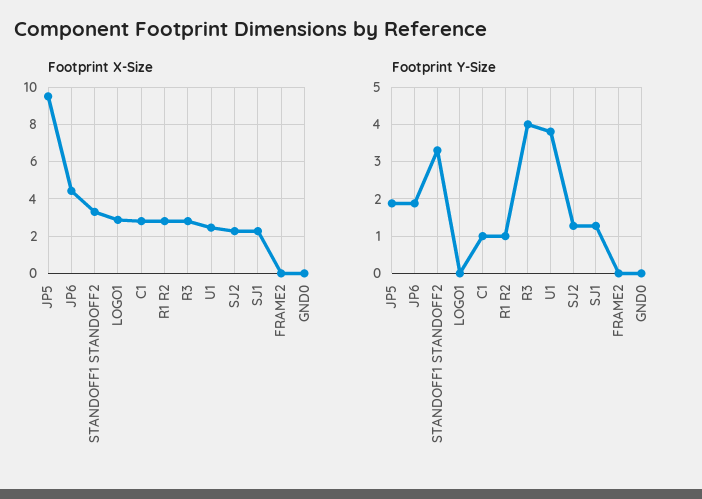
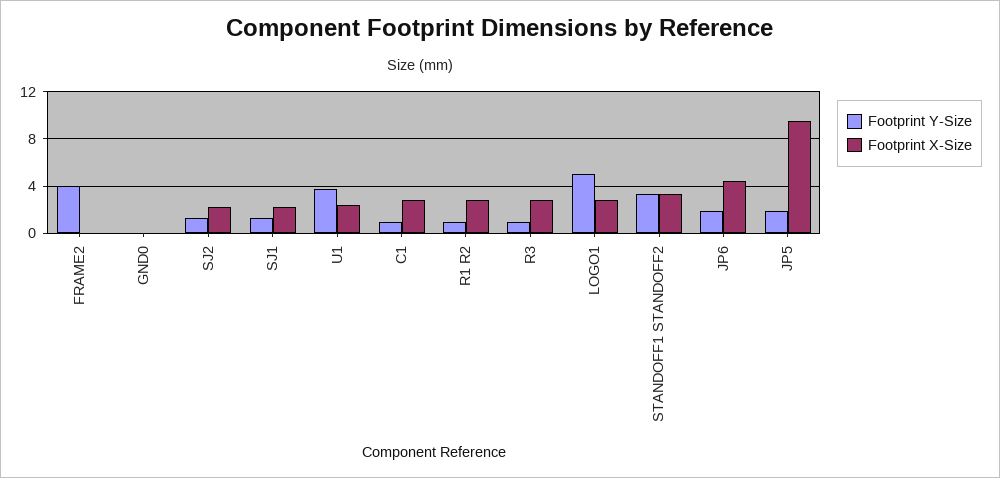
Footprint Y-Size, LOGO1: 0 -> 5
Footprint Y-Size, R3: 4 -> 1
Footprint Y-Size, FRAME2: 0 -> 4

